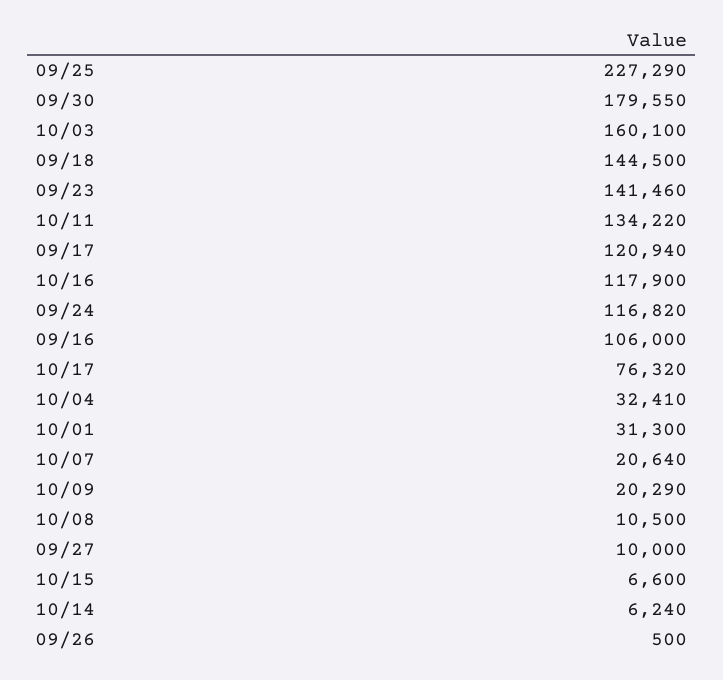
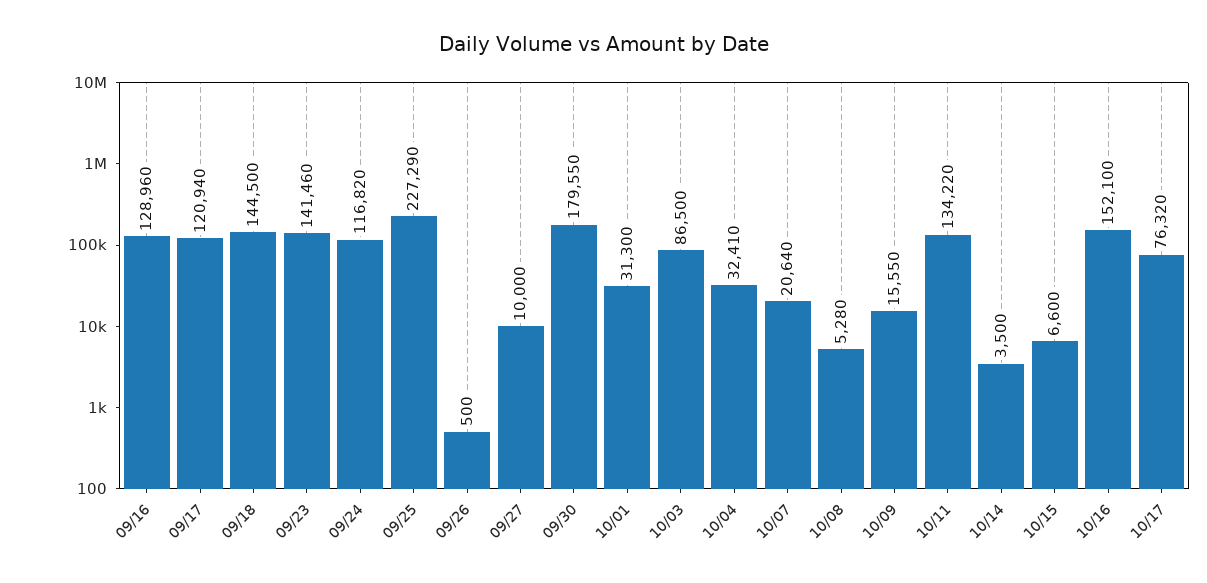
10/03: 160100 -> 86500
10/16: 117900 -> 152100
09/16: 106000 -> 128960
10/09: 20290 -> 15550
10/08: 10500 -> 5280
10/14: 6240 -> 3500

